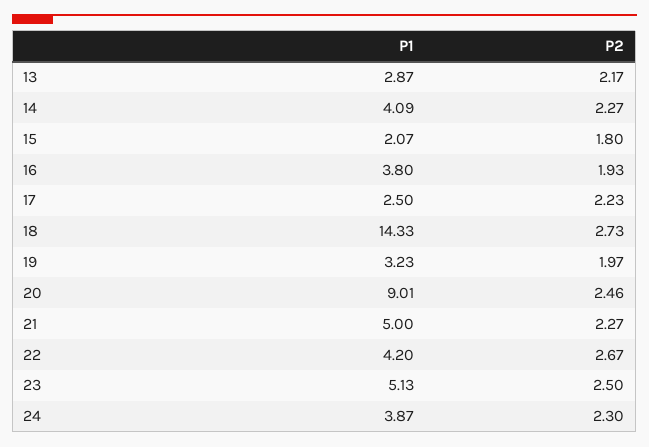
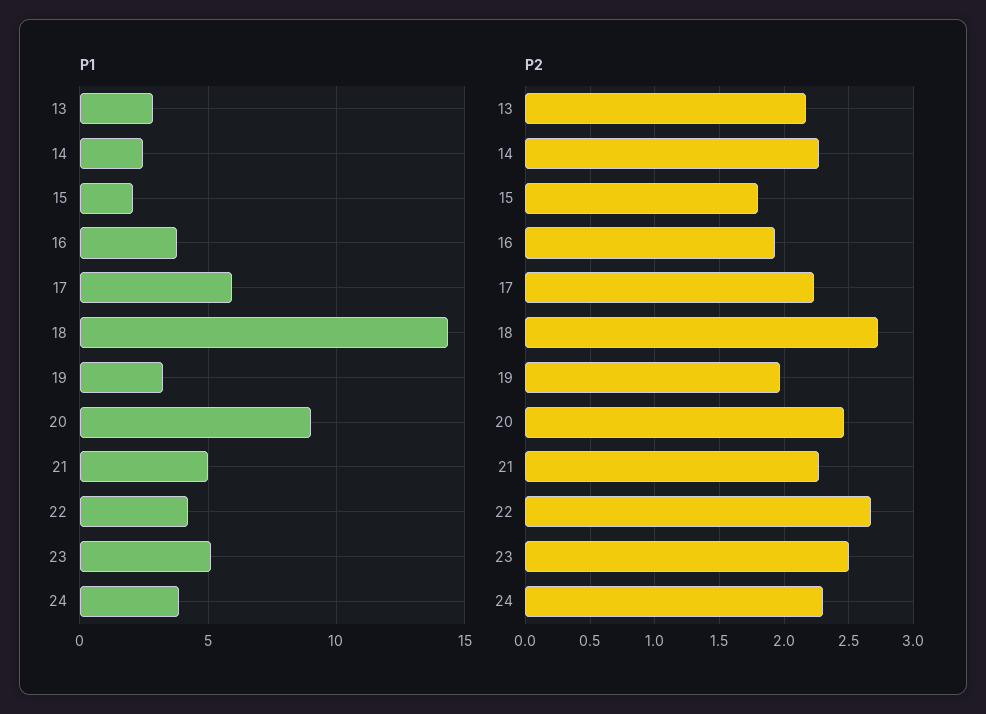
P1, 14: 4.09 -> 2.5
P1, 17: 2.5 -> 6

